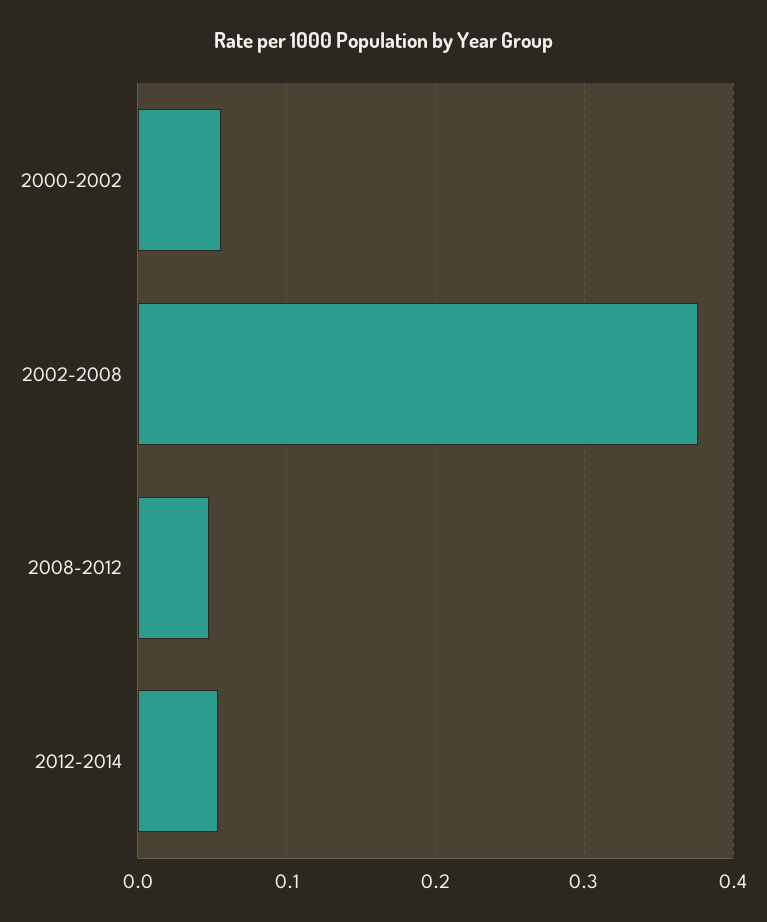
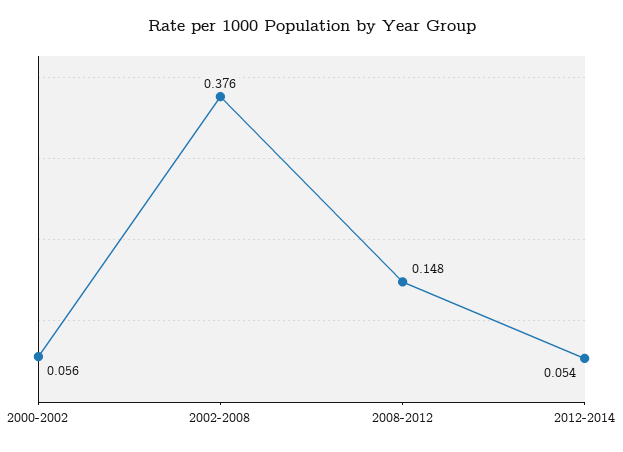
2008-2012: 0.05 -> 0.148

